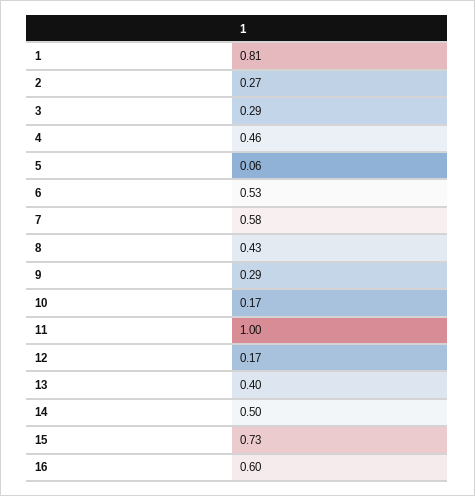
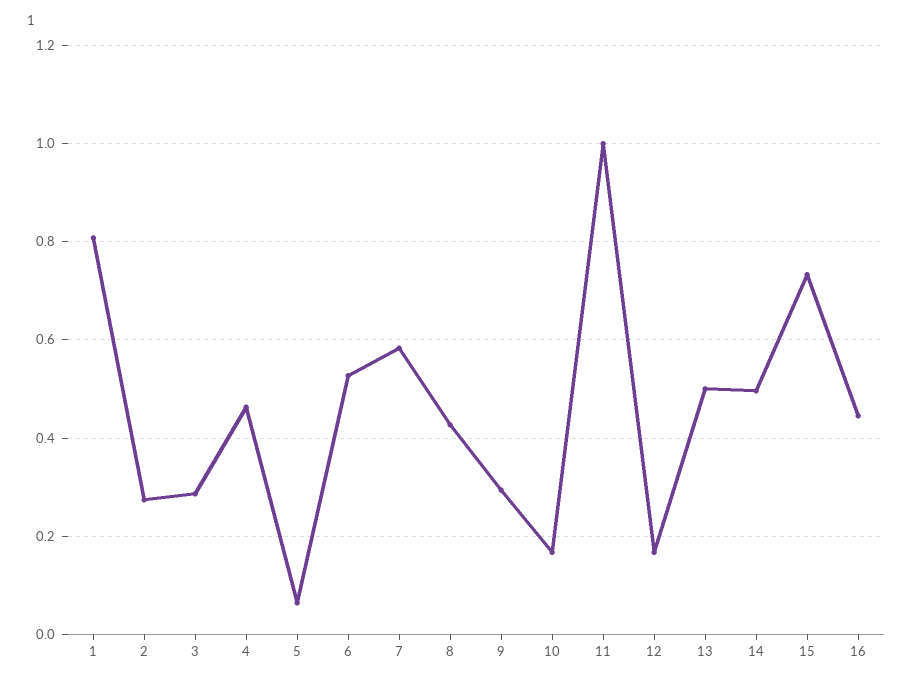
13: 0.4 -> 0.5
16: 0.6 -> 0.44

